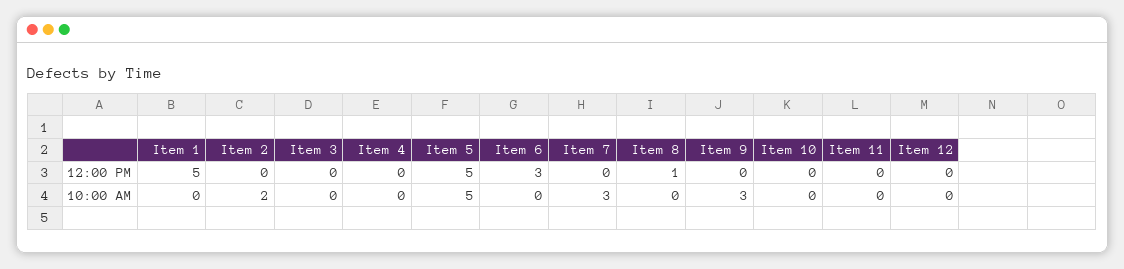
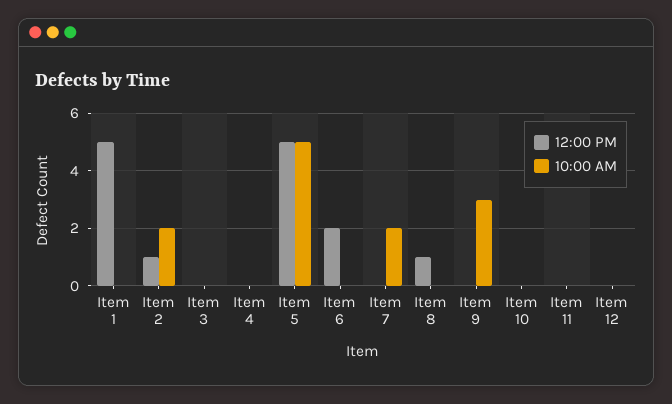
12:00 PM, Item 2: 0 -> 1
12:00 PM, Item 6: 3 -> 2
10:00 AM, Item 7: 3 -> 2

